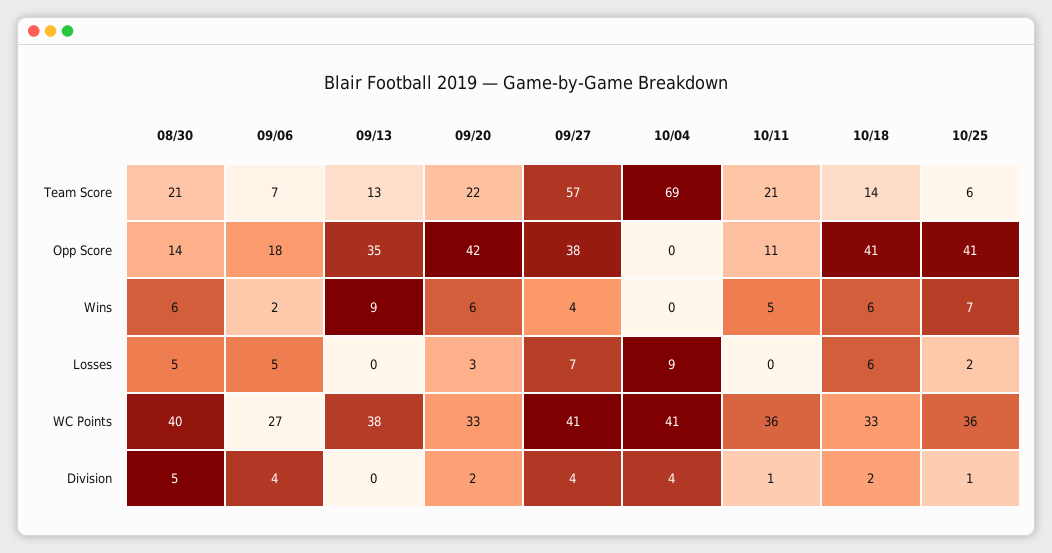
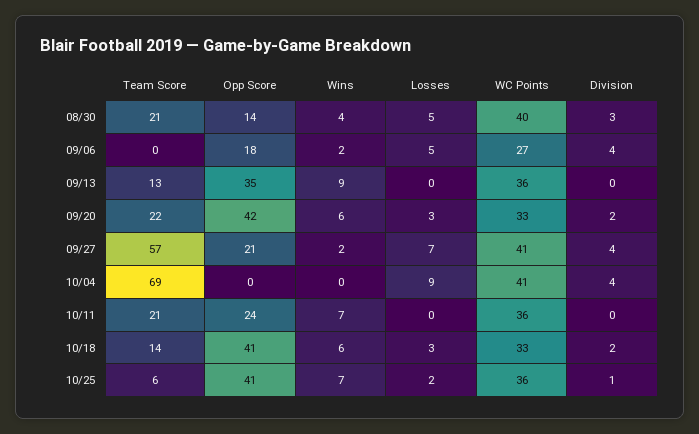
09/06, Team Score: 7 -> 0
09/27, Opp Score: 38 -> 21
10/11, Opp Score: 11 -> 24
08/30, Wins: 6 -> 4
09/27, Wins: 4 -> 2
10/11, Wins: 5 -> 7
10/18, Losses: 6 -> 3
09/13, WC Points: 38 -> 36
08/30, Division: 5 -> 3
10/11, Division: 1 -> 0

